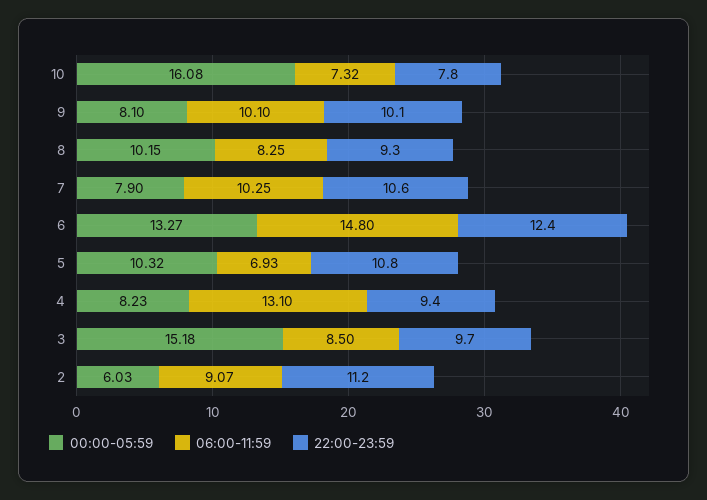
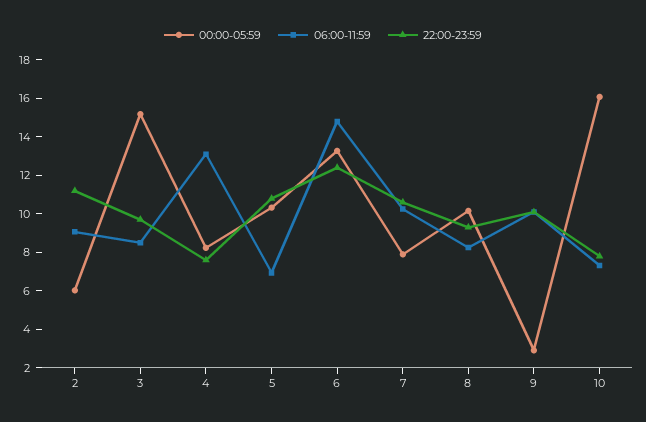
00:00-05:59, 9: 8.1 -> 3
22:00-23:59, 4: 9.4 -> 7.5

